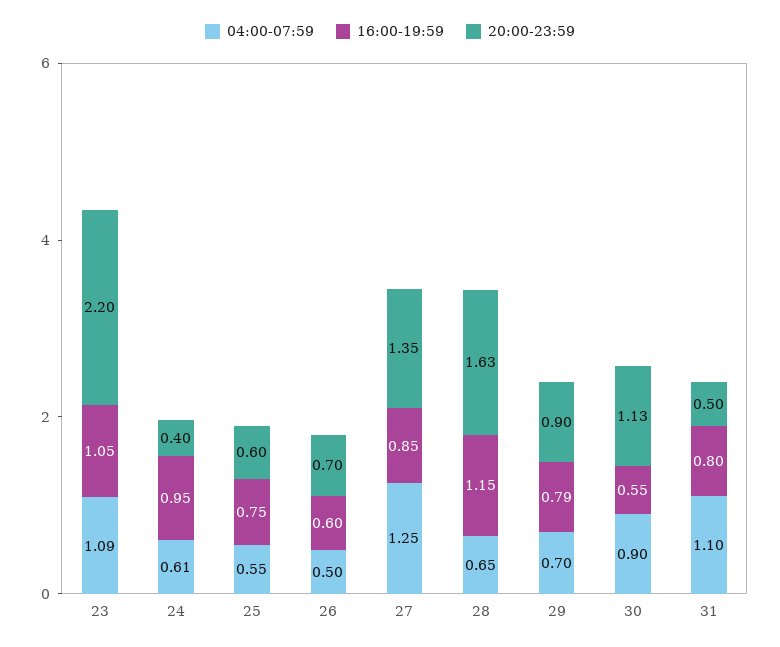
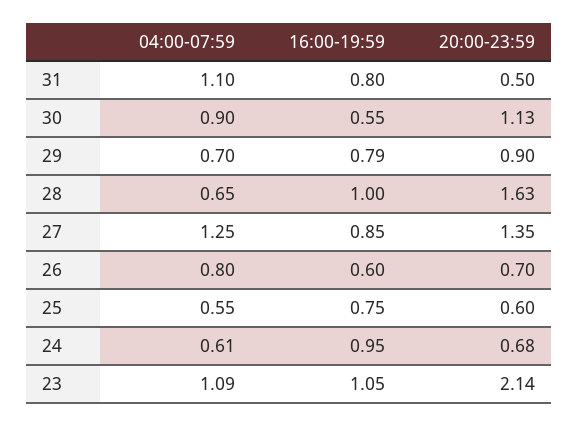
20:00-23:59, 23: 2.2 -> 2.14
20:00-23:59, 24: 0.4 -> 0.68
04:00-07:59, 26: 0.5 -> 0.8
16:00-19:59, 28: 1.15 -> 1

